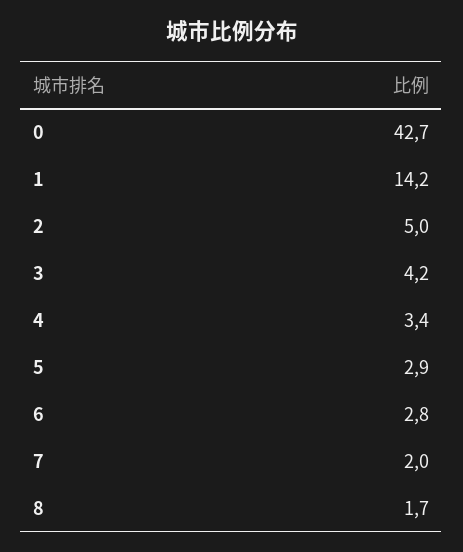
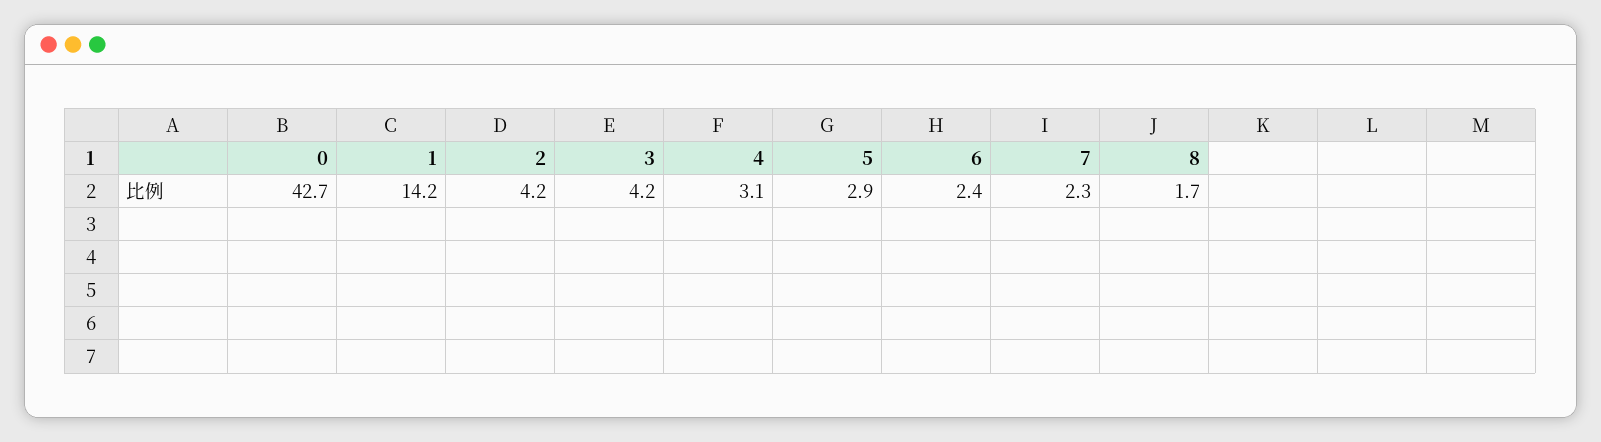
2: 5 -> 4.2
4: 3.4 -> 3.1
6: 2.8 -> 2.4
7: 2 -> 2.3

